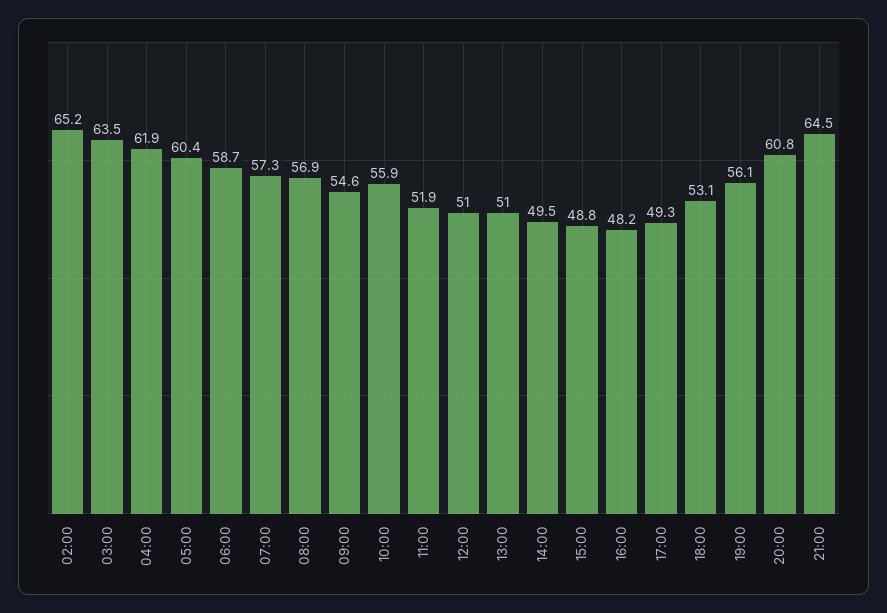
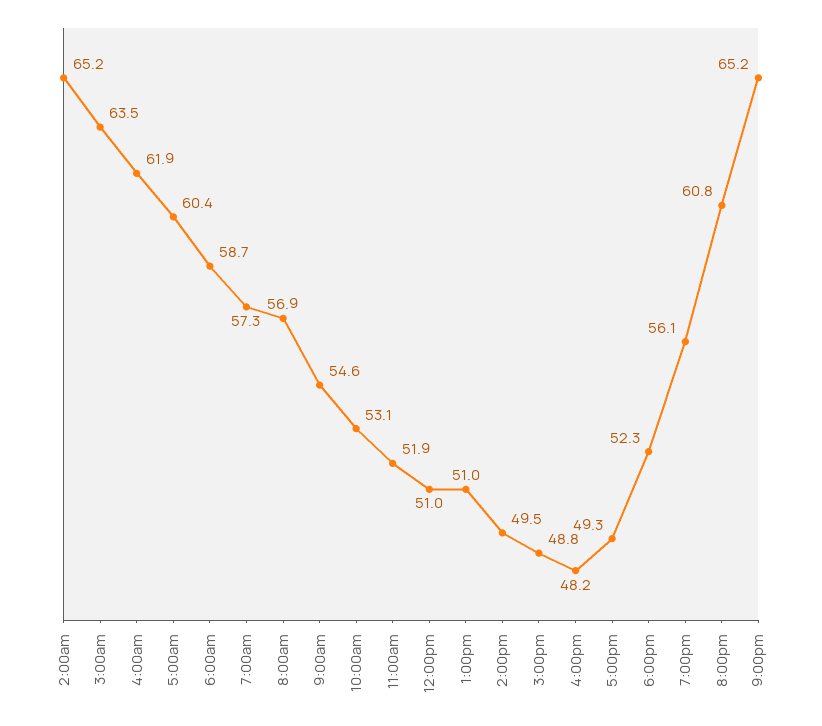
10:00: 55.9 -> 53.1
18:00: 53.1 -> 52.3
21:00: 64.5 -> 65.2

